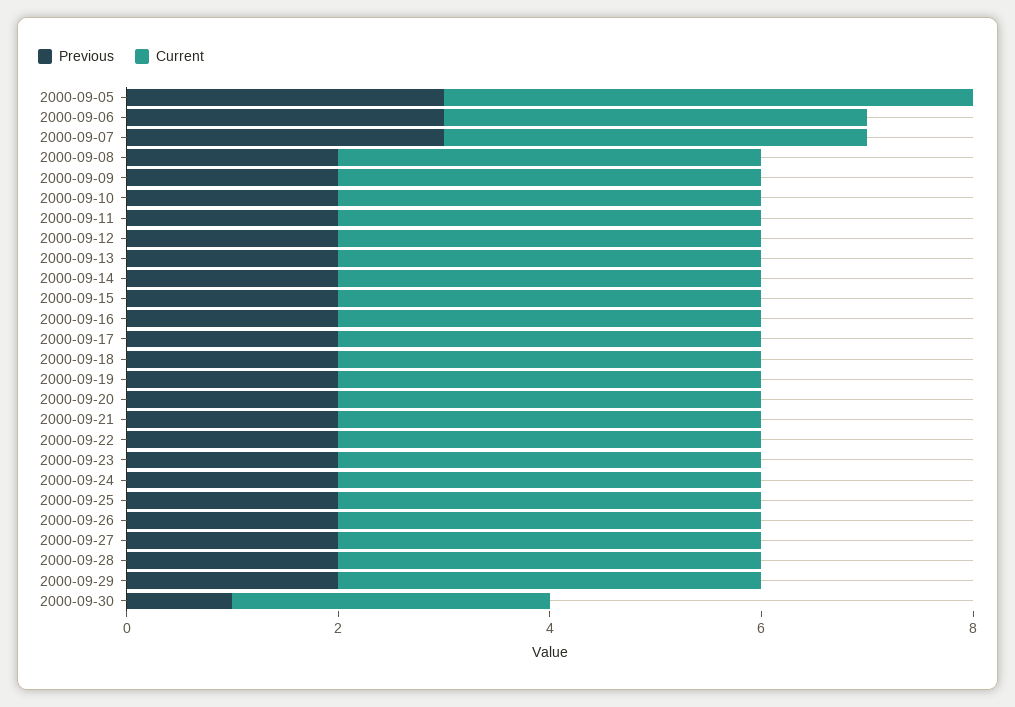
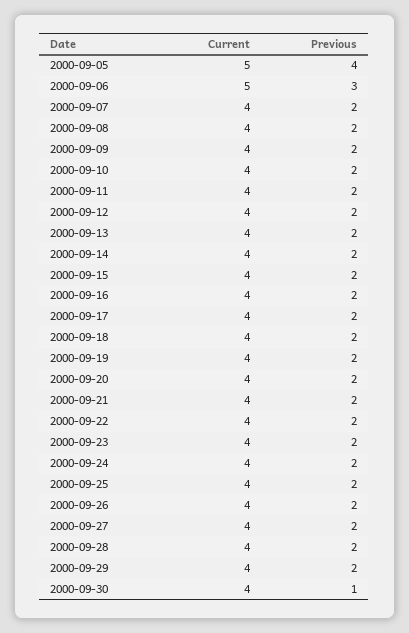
Previous, 2000-09-05: 3 -> 4
Current, 2000-09-06: 4 -> 5
Previous, 2000-09-07: 3 -> 2
Current, 2000-09-30: 3 -> 4

